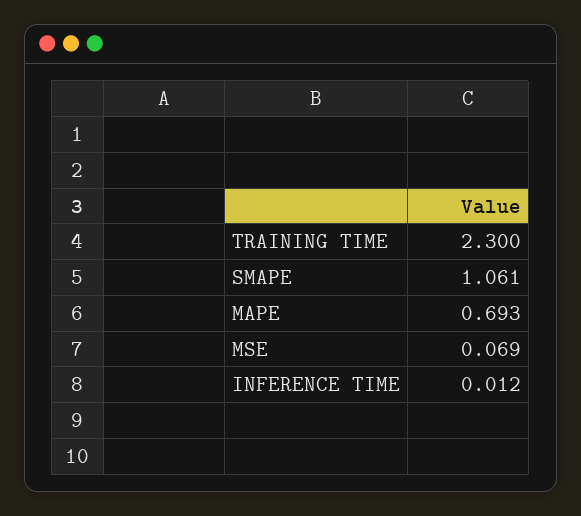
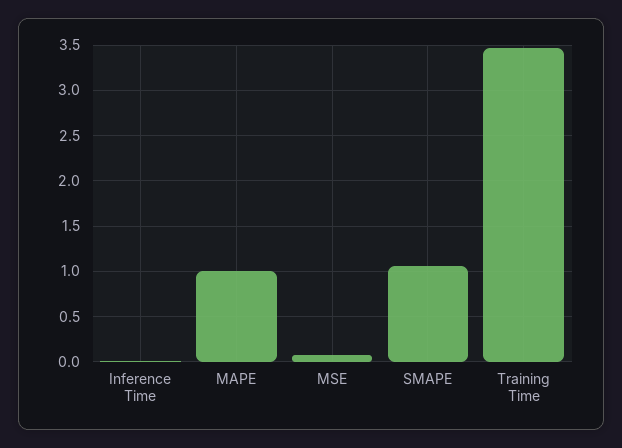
TRAINING TIME: 2.3 -> 3.5
MAPE: 0.693 -> 1

